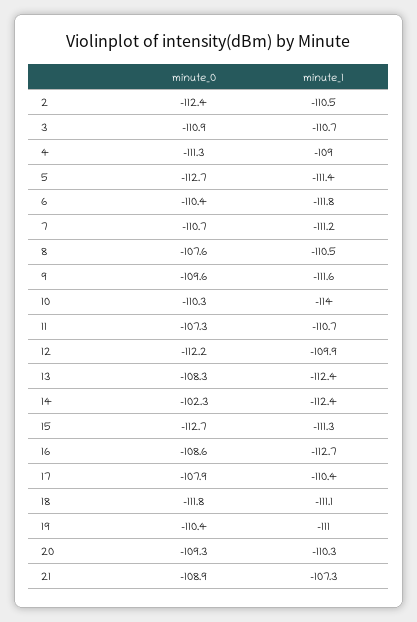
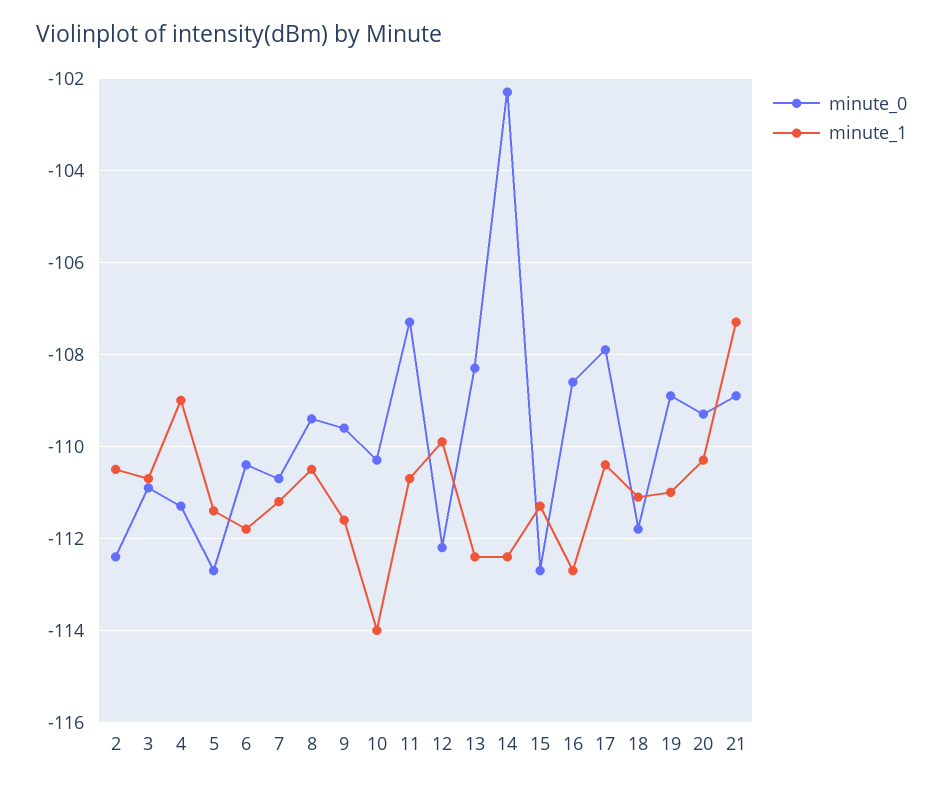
minute_0, 8: -107.6 -> -109.5
minute_0, 19: -110.4 -> -109

